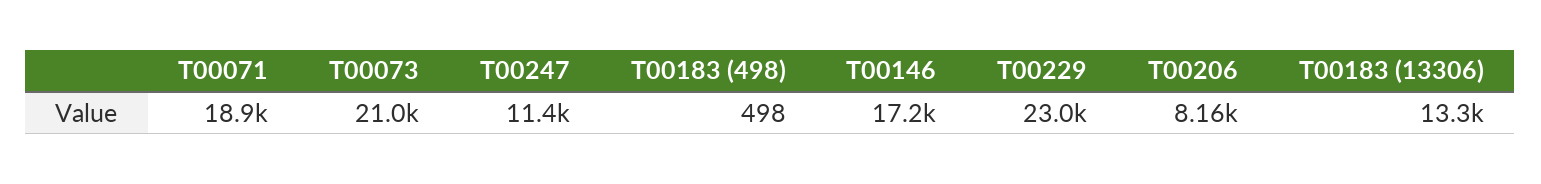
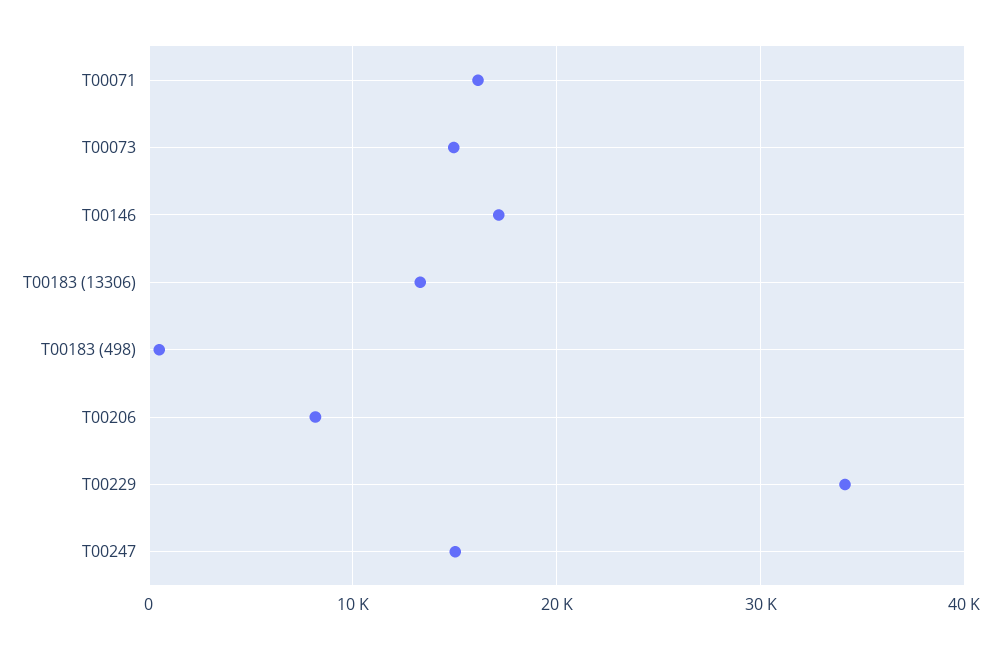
T00071: 18900 -> 16000
T00073: 21000 -> 15000
T00247: 11400 -> 15000
T00229: 23000 -> 34000

